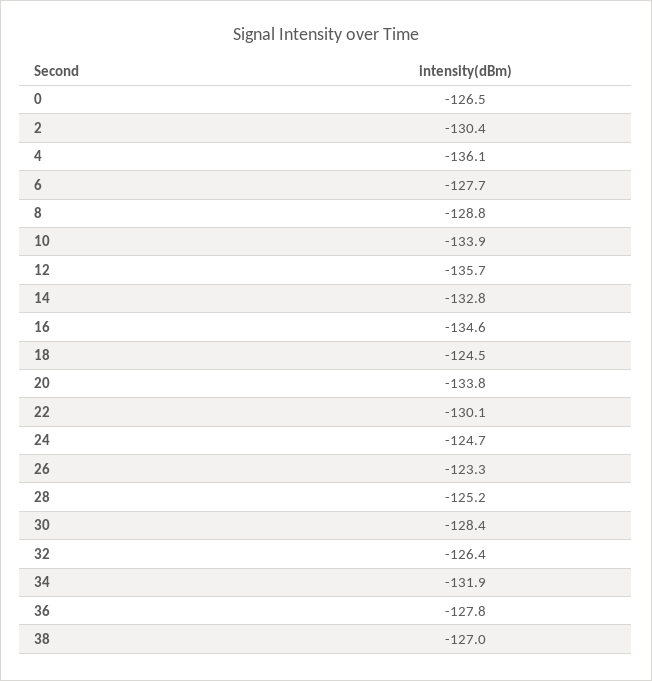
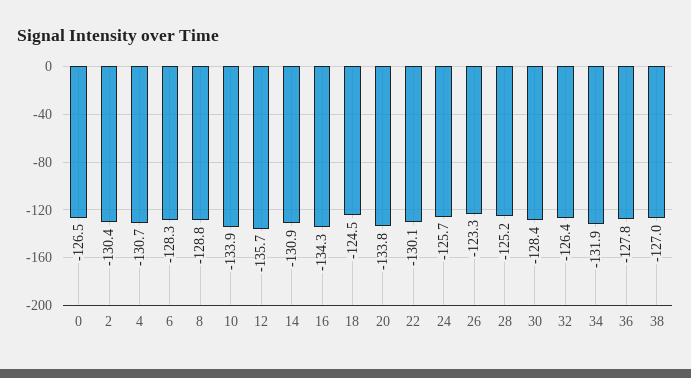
4: -136.1 -> -130.7
6: -127.7 -> -128.3
14: -132.8 -> -130.9
16: -134.6 -> -134.3
24: -124.7 -> -125.7

